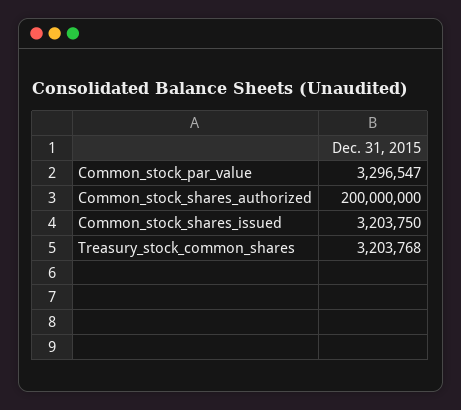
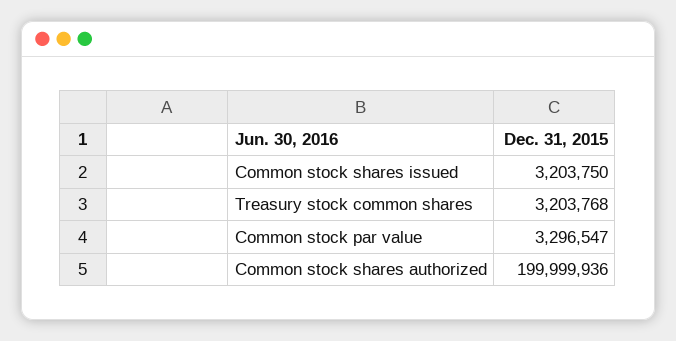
Common_stock_shares_authorized: 200000000 -> 199999936

